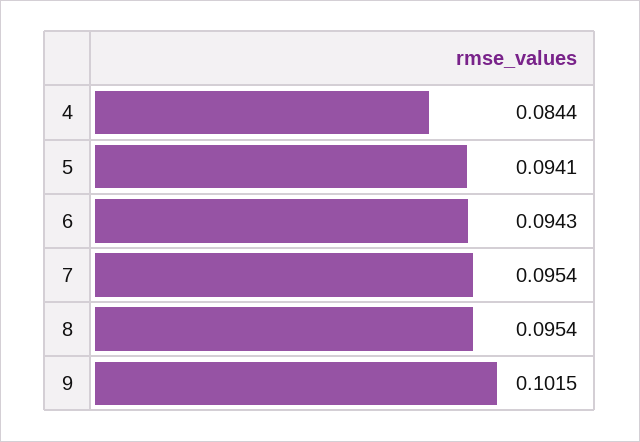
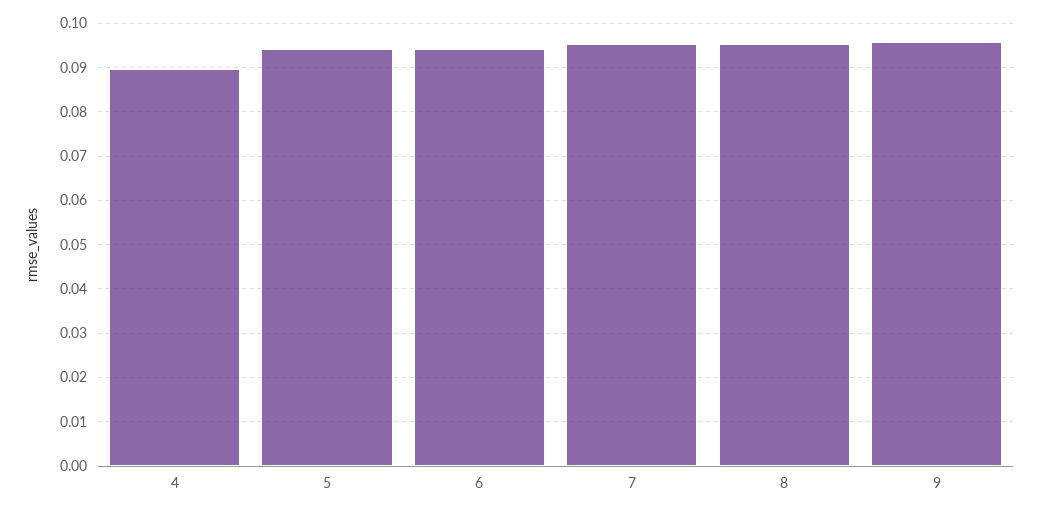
4: 0.0844 -> 0.09
9: 0.1015 -> 0.096

